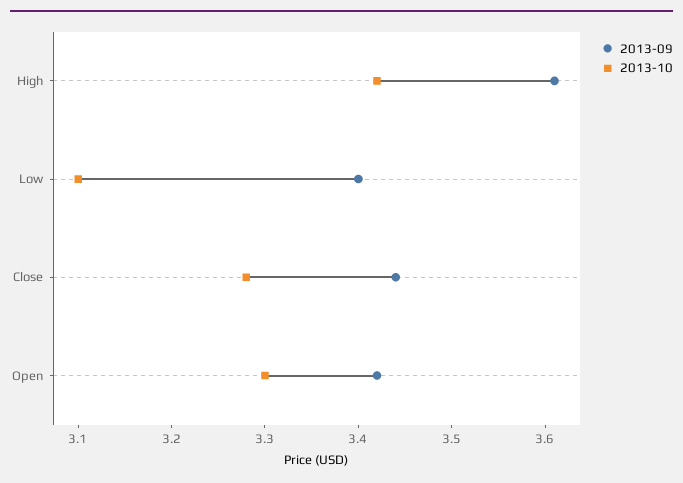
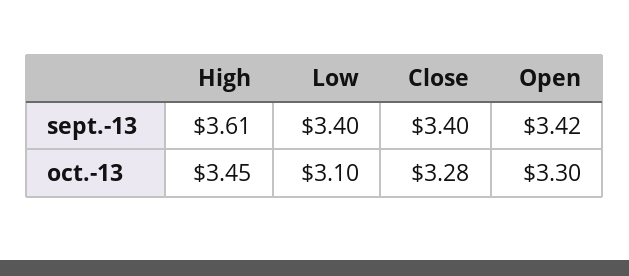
2013-10, High: 3.42 -> 3.45
2013-09, Close: 3.44 -> 3.4

